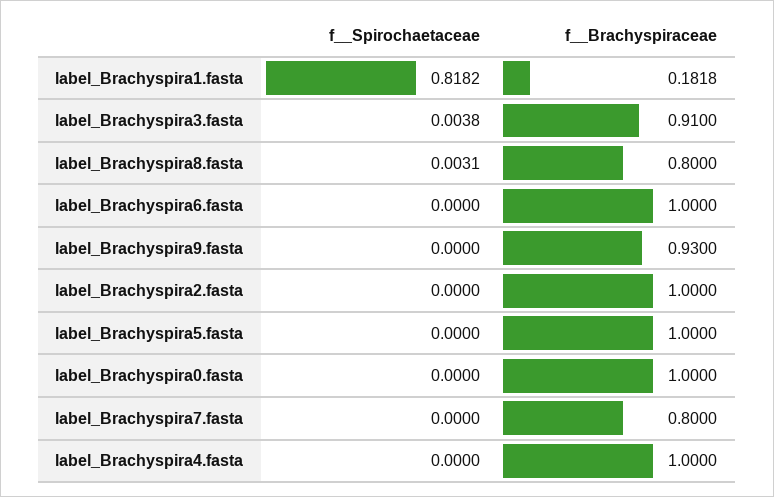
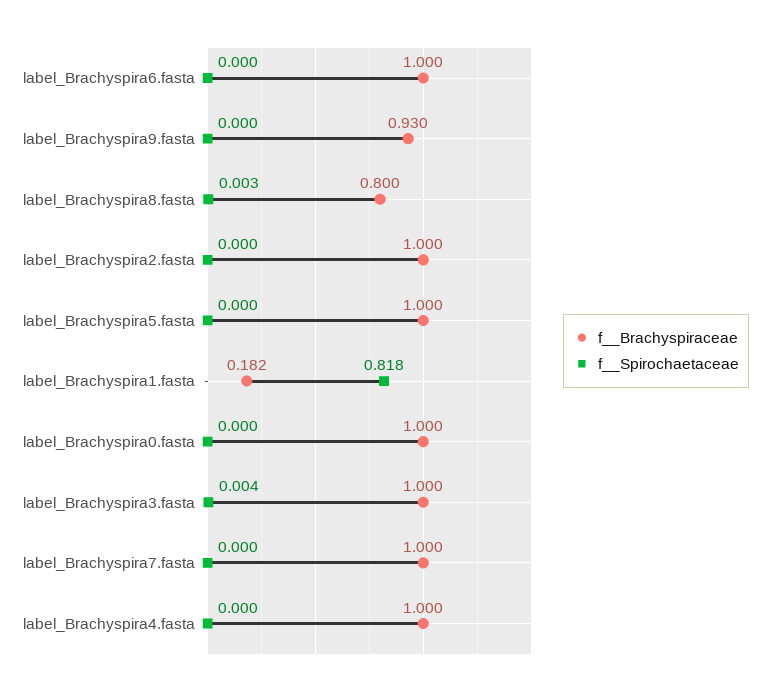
f__Brachyspiraceae, label_Brachyspira3.fasta: 0.91 -> 1
f__Brachyspiraceae, label_Brachyspira7.fasta: 0.8 -> 1

